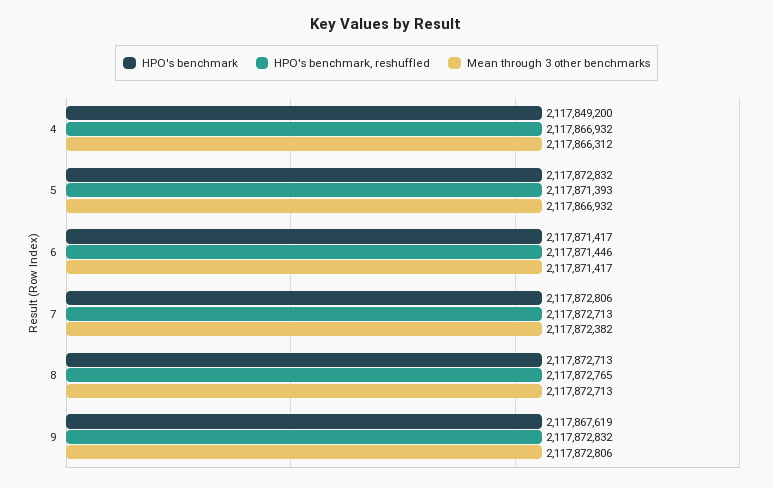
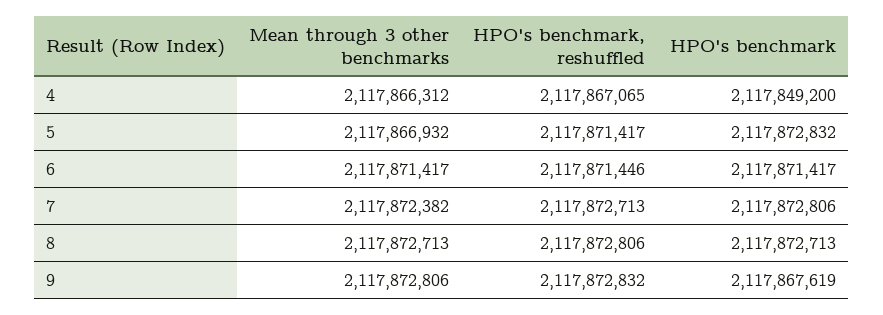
HPO's benchmark, reshuffled, 4: 2117866932 -> 2117867065
HPO's benchmark, reshuffled, 5: 2117871393 -> 2117871417
HPO's benchmark, reshuffled, 8: 2117872765 -> 2117872806

